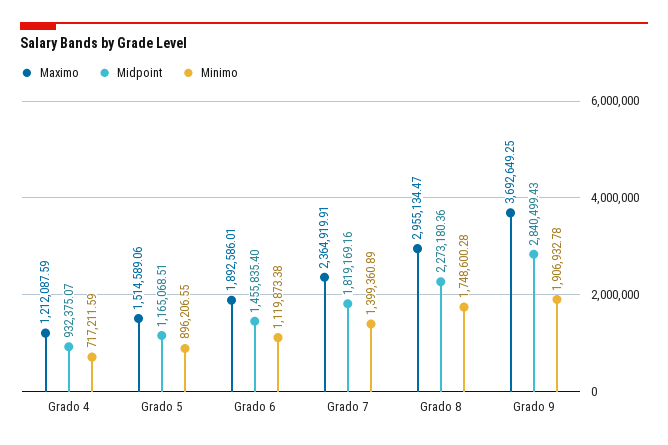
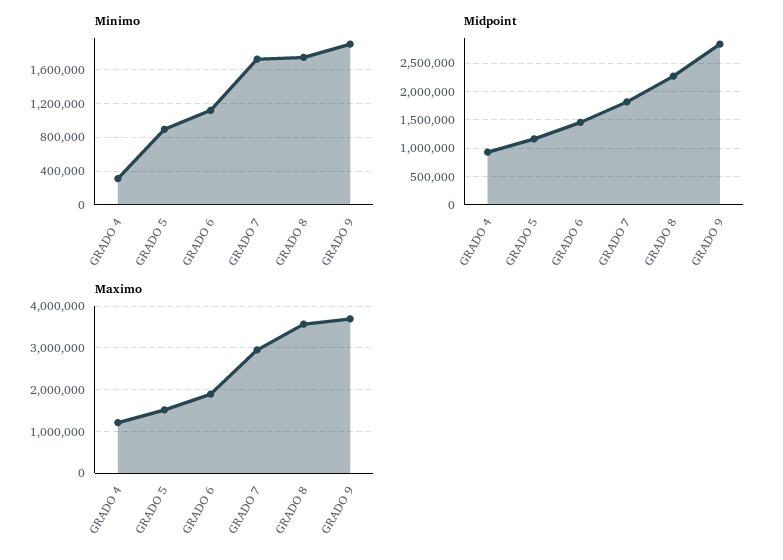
Minimo, Grado 4: 717211.59 -> 300000
Maximo, Grado 7: 2364919.91 -> 3000000
Minimo, Grado 7: 1399360.89 -> 1700000
Maximo, Grado 8: 2955134.47 -> 3600000

